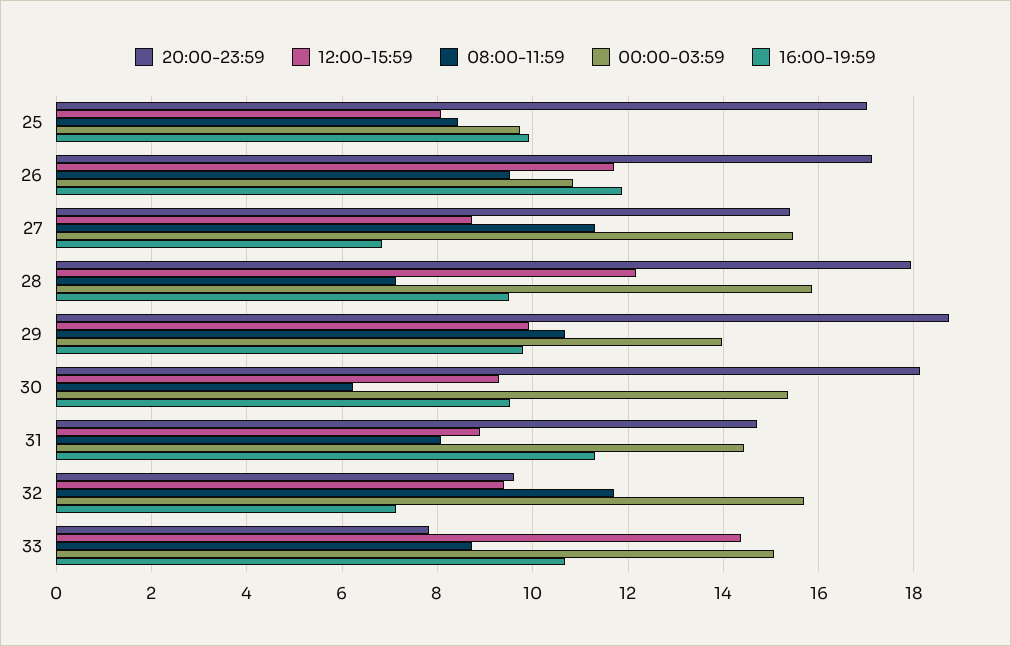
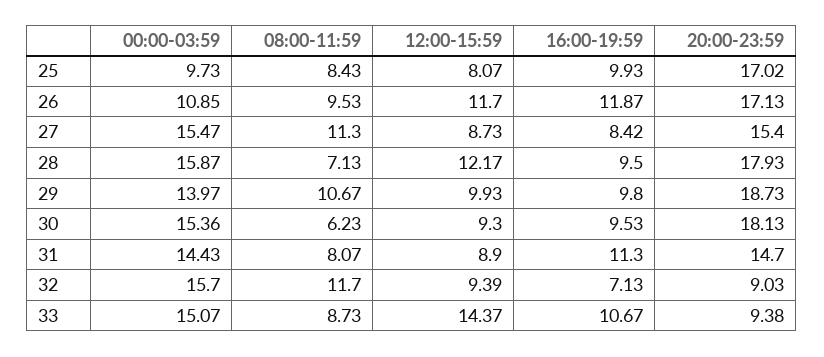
16:00-19:59, 27: 6.8 -> 8.42
20:00-23:59, 32: 9.6 -> 9.03
20:00-23:59, 33: 7.8 -> 9.38

